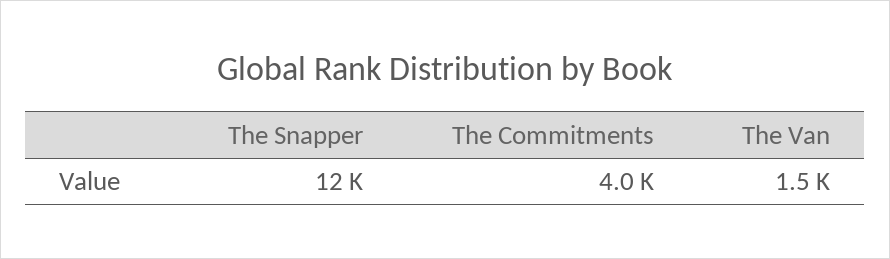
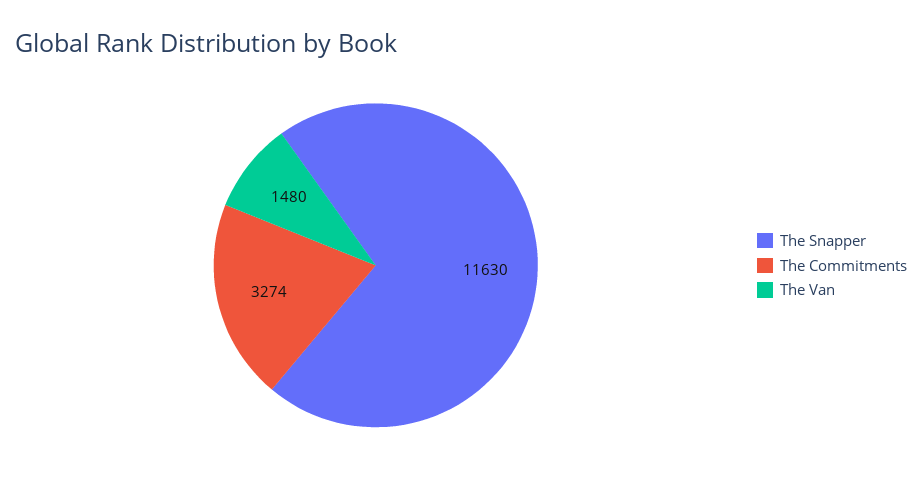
The Commitments: 4000 -> 3274

